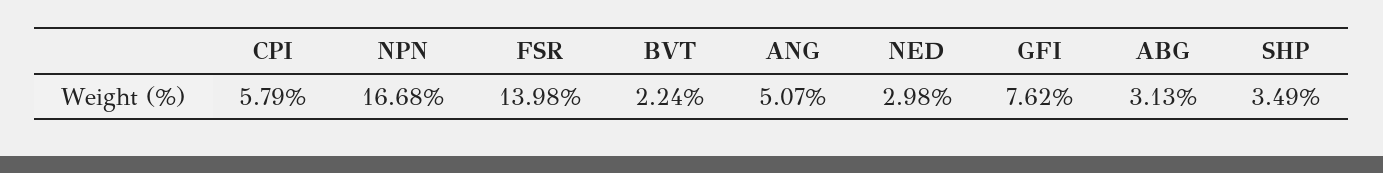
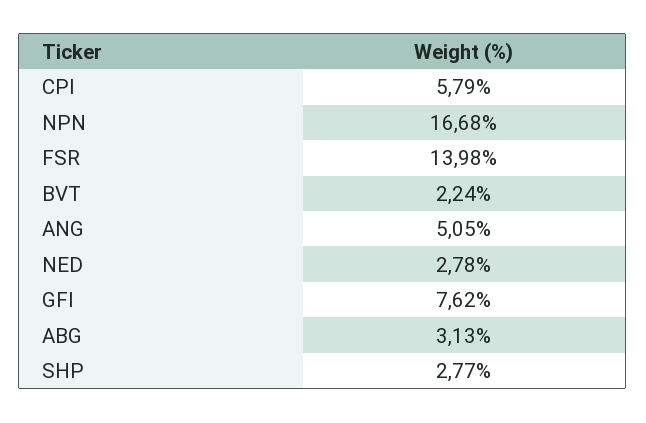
ANG: 5.07 -> 5.05
NED: 2.98 -> 2.78
SHP: 3.49 -> 2.77

